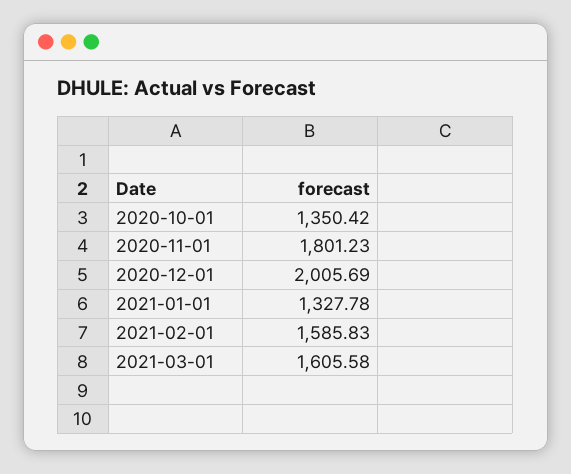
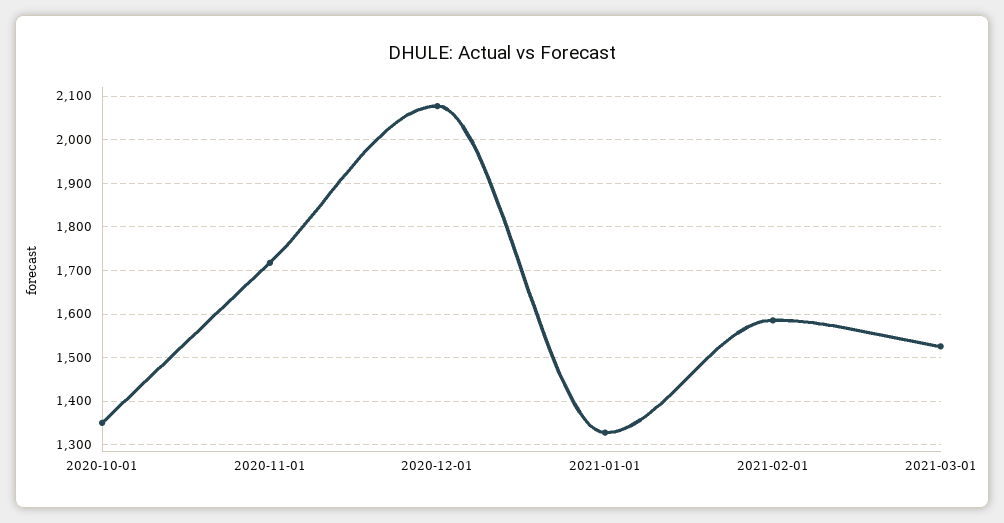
2020-11-01: 1801.23 -> 1720
2020-12-01: 2005.69 -> 2080
2021-03-01: 1605.58 -> 1520

